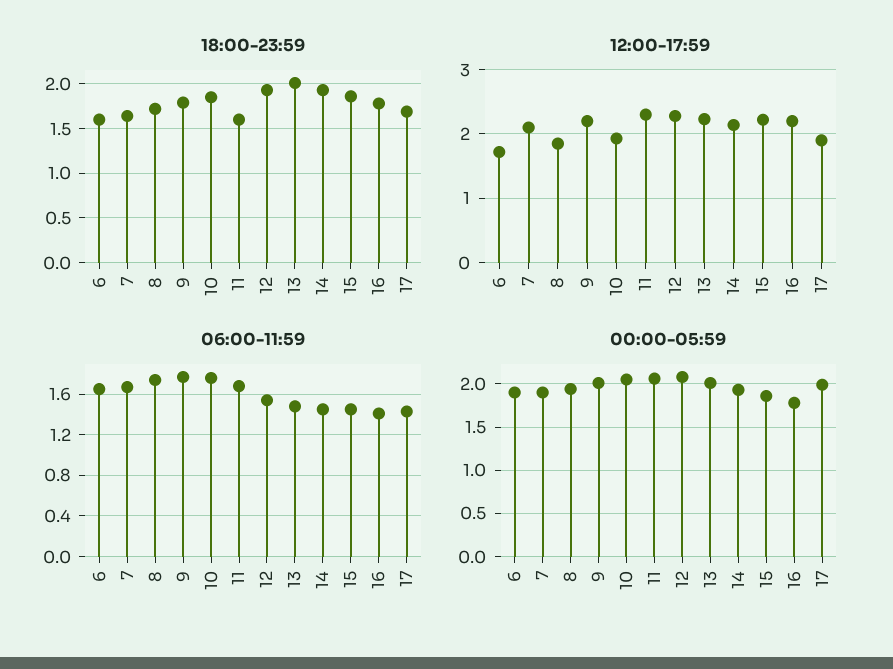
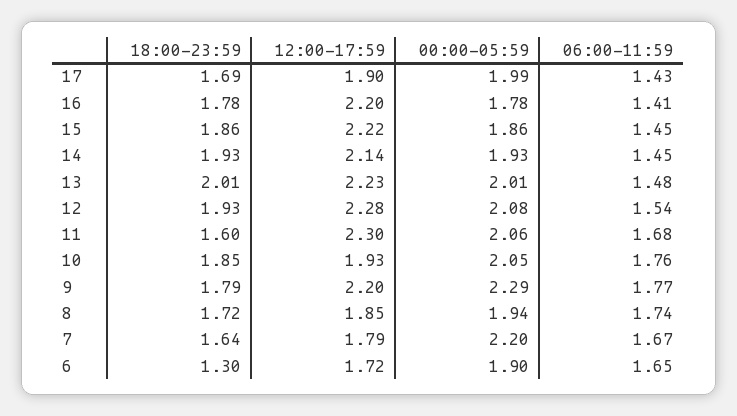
18:00-23:59, 6: 1.6 -> 1.3
12:00-17:59, 7: 2.1 -> 1.79
00:00-05:59, 7: 1.9 -> 2.2
00:00-05:59, 9: 2 -> 2.29

